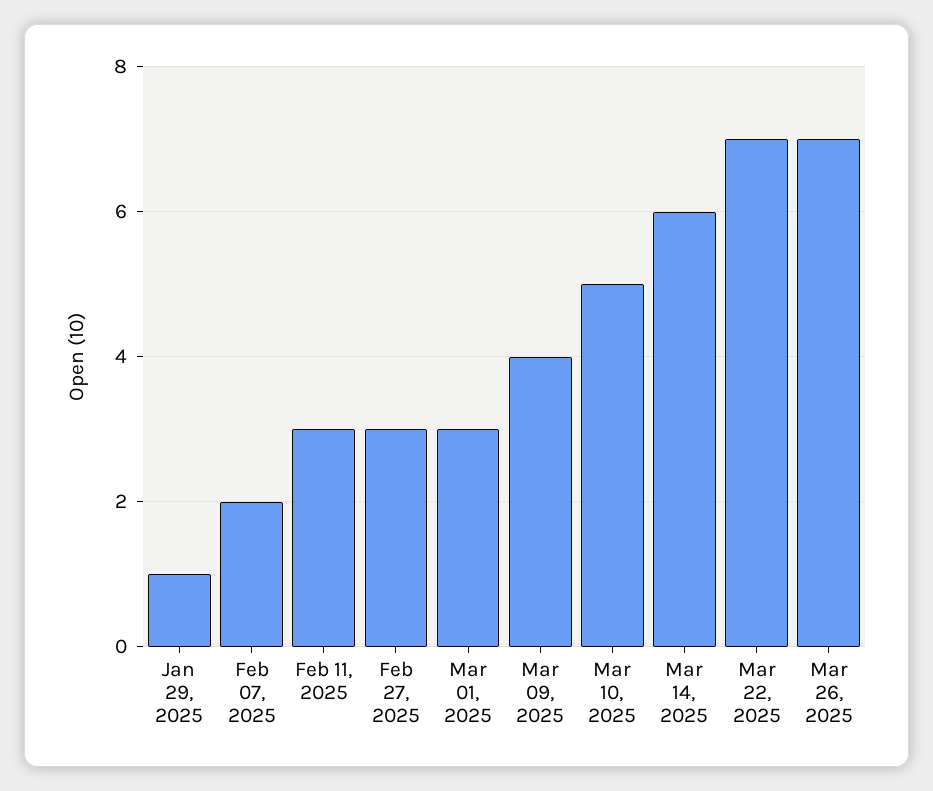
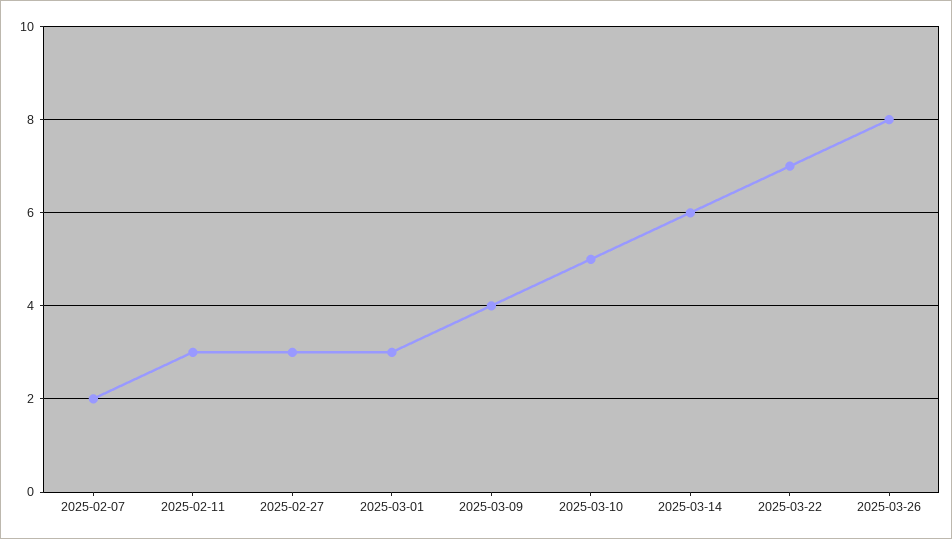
Jan 29, 2025: 1 -> none
Mar 26, 2025: 7 -> 8

